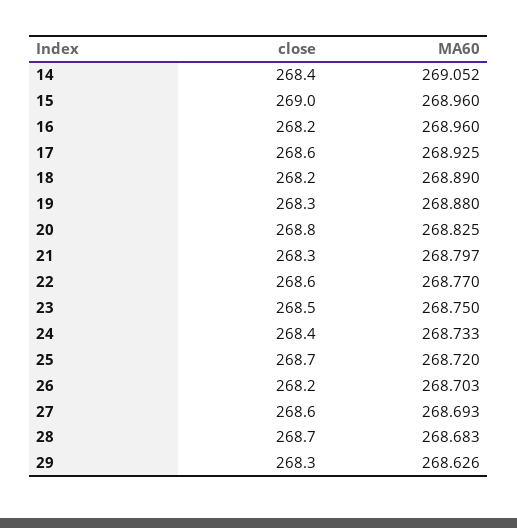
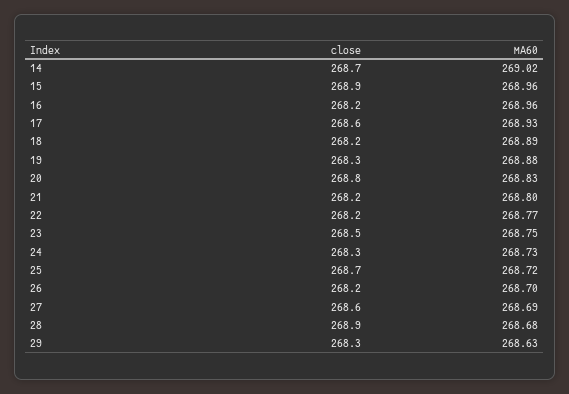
close, 14: 268.4 -> 268.7
MA60, 14: 269.052 -> 269.02
close, 15: 269 -> 268.9
close, 21: 268.3 -> 268.2
close, 22: 268.6 -> 268.2
close, 24: 268.4 -> 268.3
close, 28: 268.7 -> 268.9

